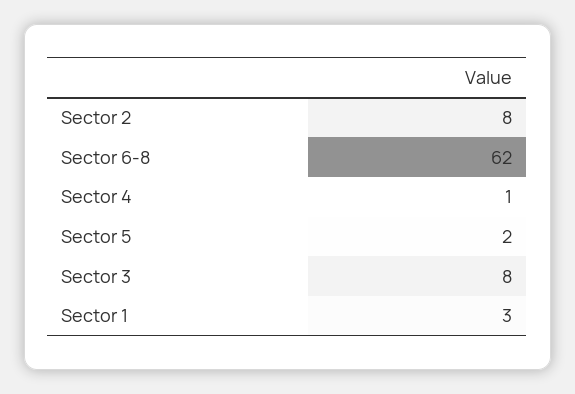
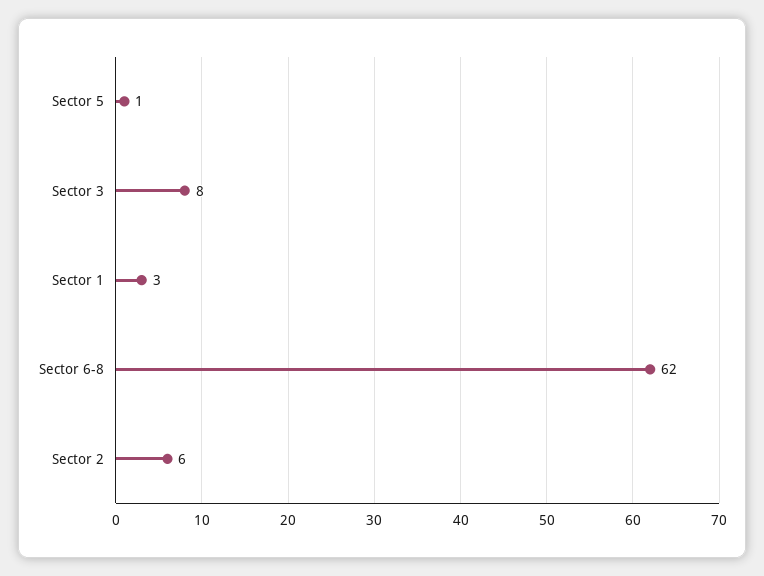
Sector 2: 8 -> 6
Sector 4: 1 -> none
Sector 5: 2 -> 1

